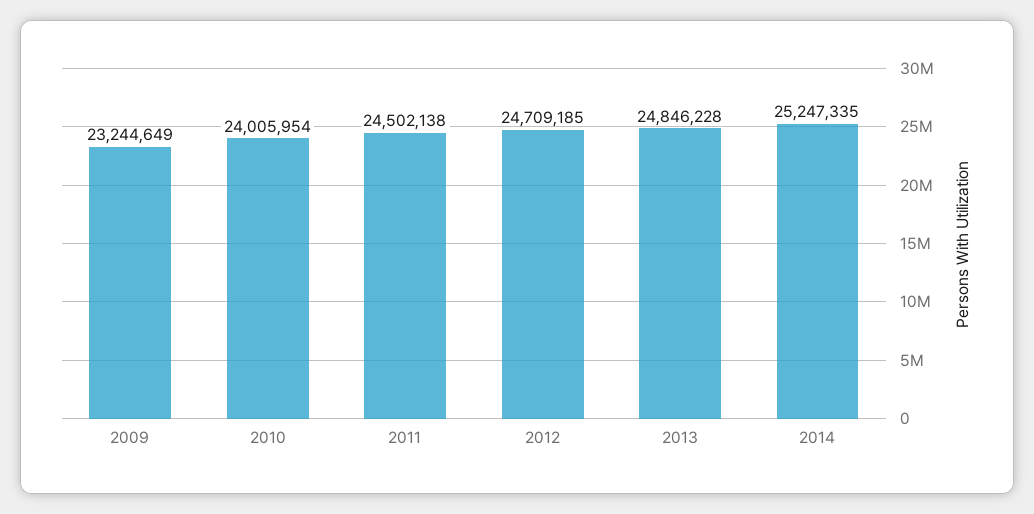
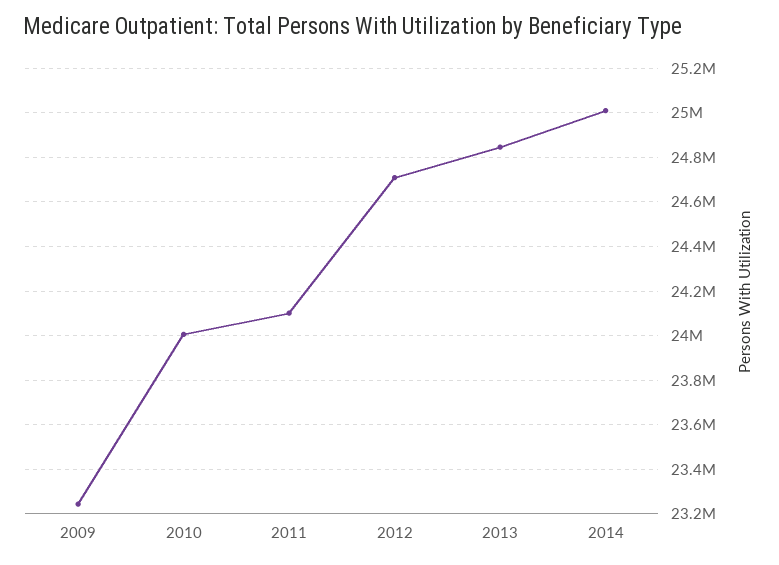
2011: 24502138 -> 24100000
2014: 25247335 -> 25000000

